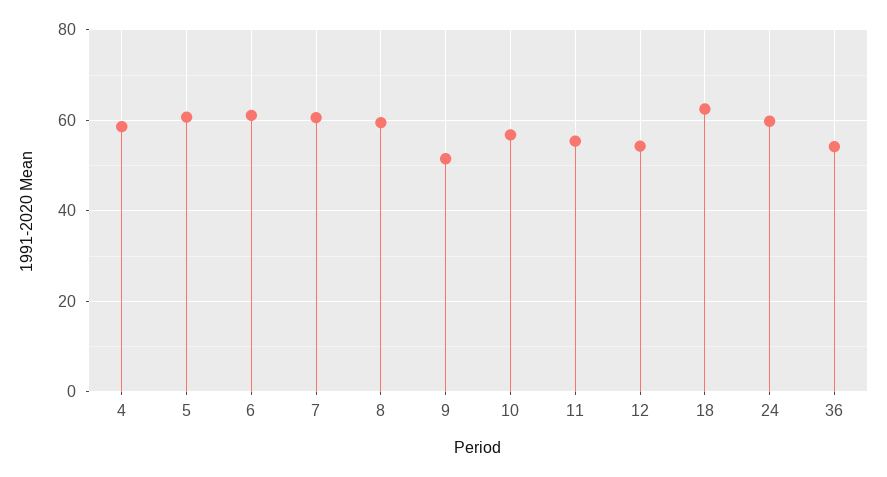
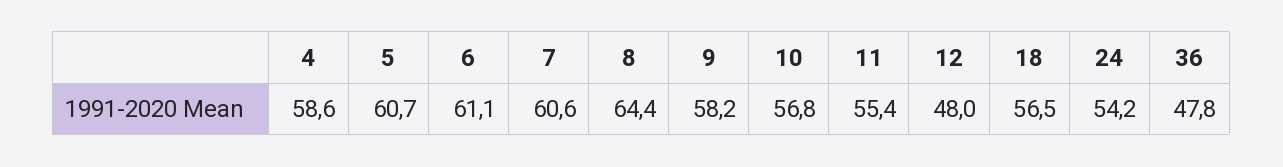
8: 60 -> 64.4
9: 52 -> 58.2
12: 54 -> 48
18: 62 -> 56.5
24: 60 -> 54.2
36: 54 -> 47.8

